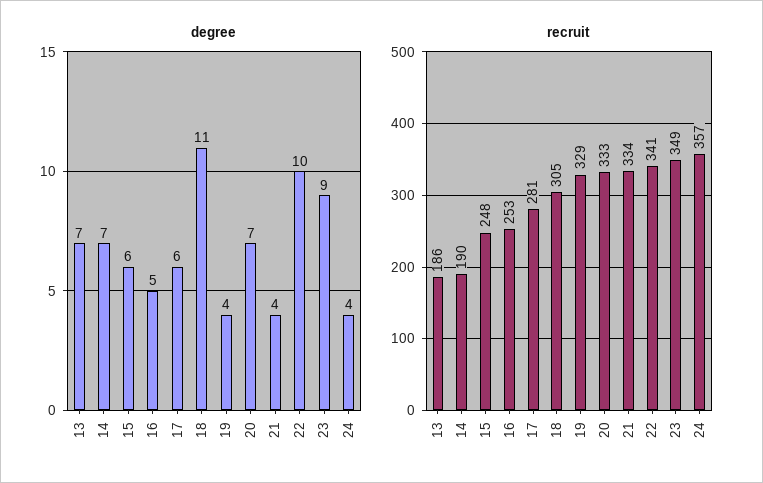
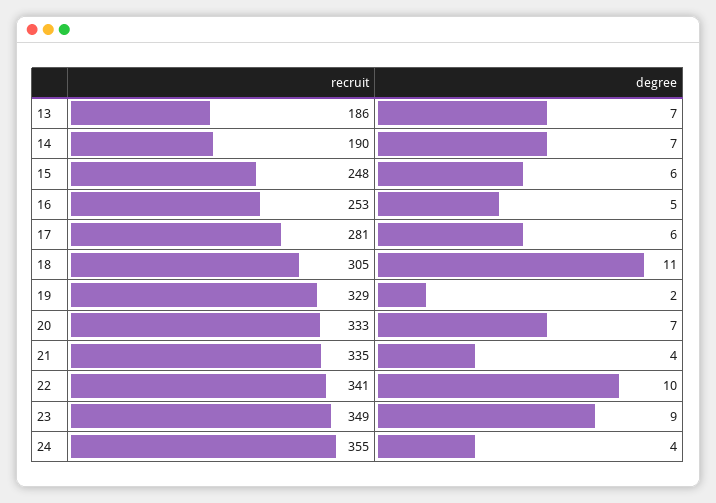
degree, 19: 4 -> 2
recruit, 21: 334 -> 335
recruit, 24: 357 -> 355

